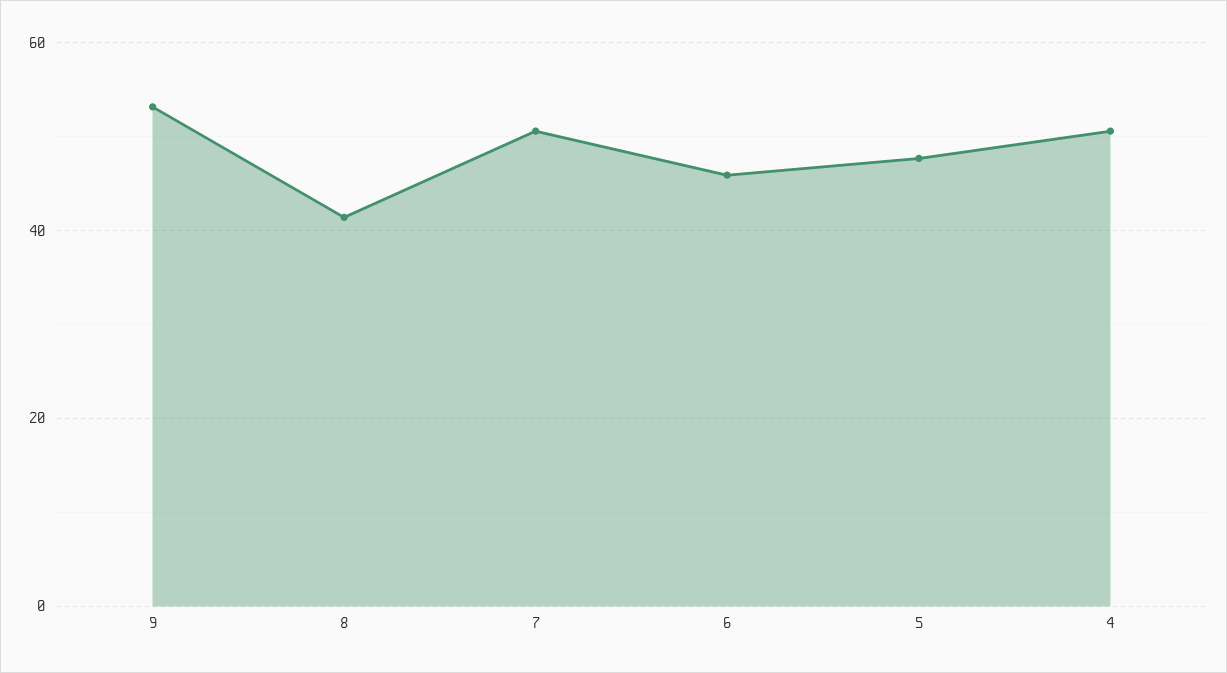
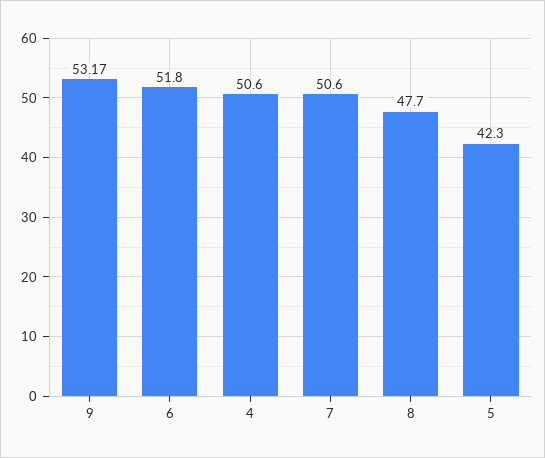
8: 42 -> 47.7
6: 46 -> 51.8
5: 48 -> 42.3

